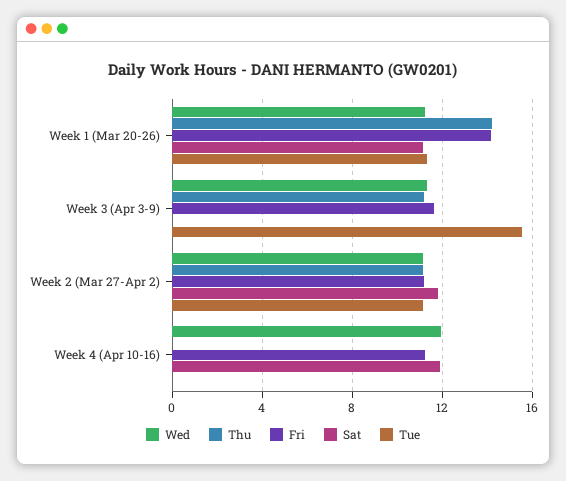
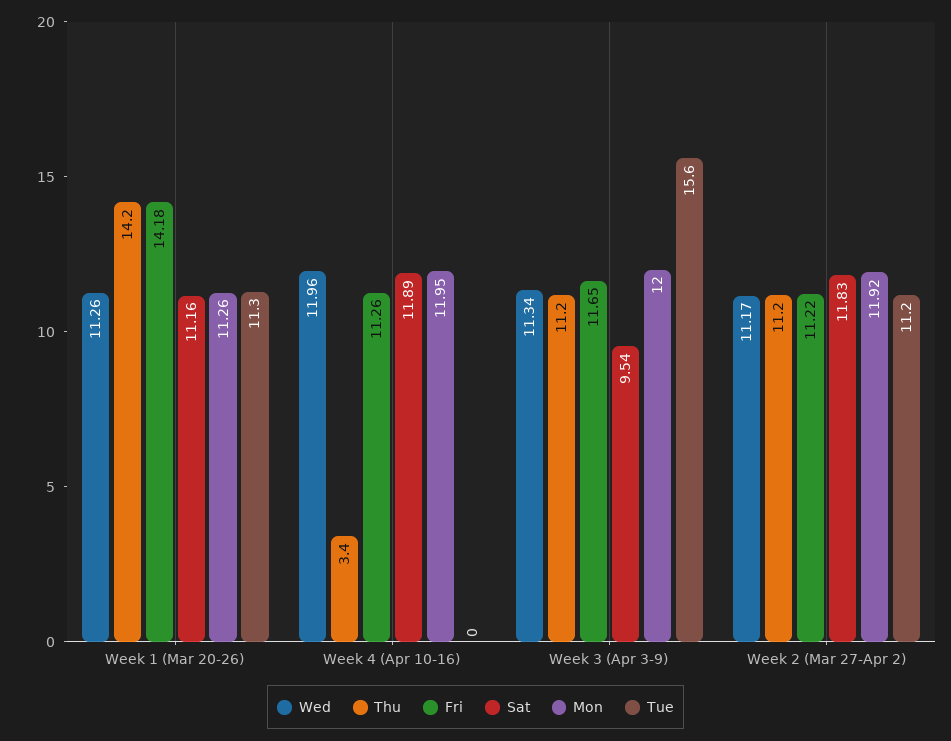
Sat, Week 3 (Apr 3-9): 0 -> 9.54
Thu, Week 4 (Apr 10-16): 0 -> 3.4
Mon, Week 1 (Mar 20-26): none -> 11.26
Mon, Week 4 (Apr 10-16): none -> 11.95
Mon, Week 3 (Apr 3-9): none -> 12
Mon, Week 2 (Mar 27-Apr 2): none -> 11.92

